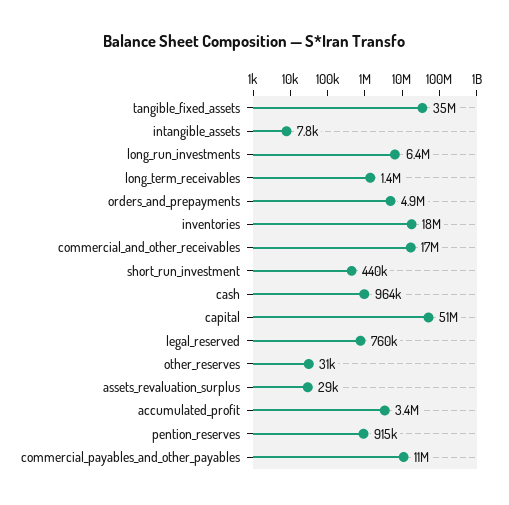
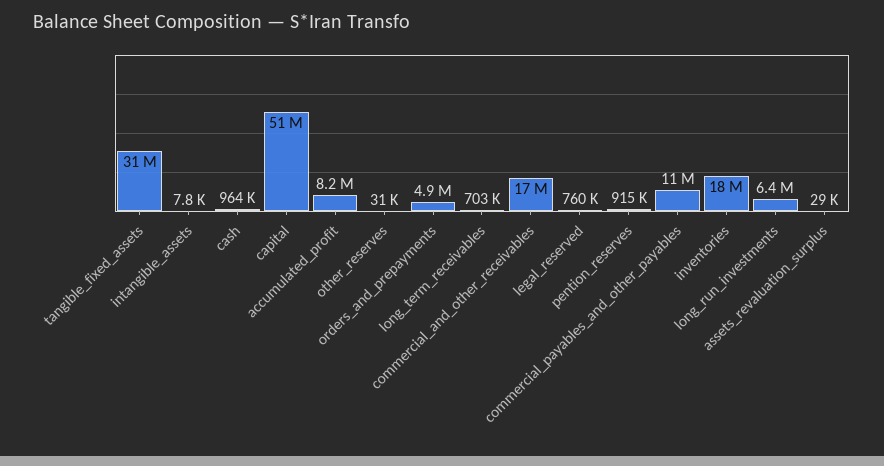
tangible_fixed_assets: 35000000 -> 31000000
long_term_receivables: 1400000 -> 703000
short_run_investment: 440000 -> none
accumulated_profit: 3400000 -> 8200000

